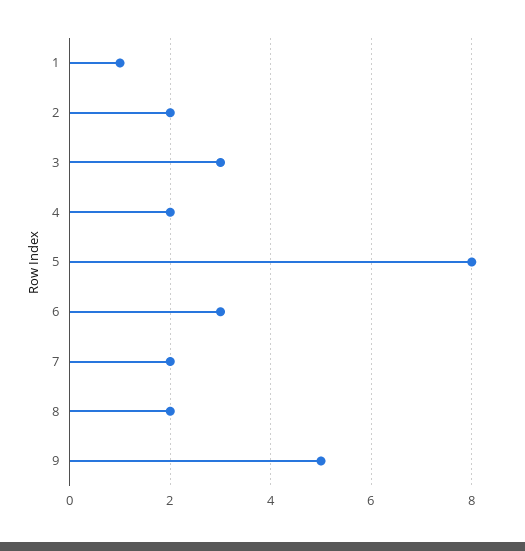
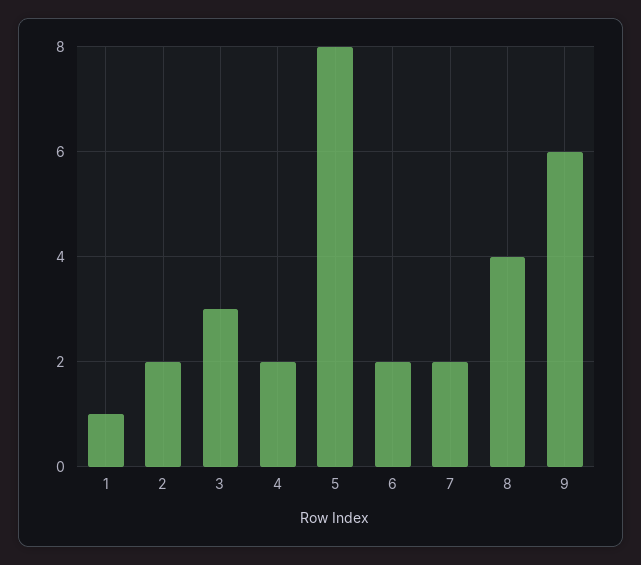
6: 3 -> 2
8: 2 -> 4
9: 5 -> 6

